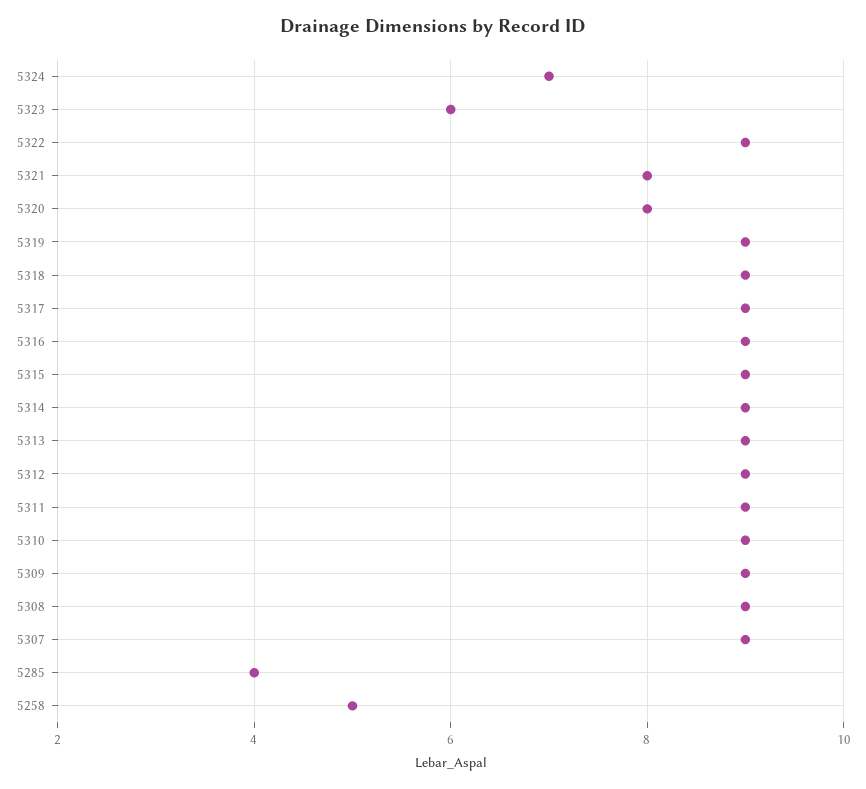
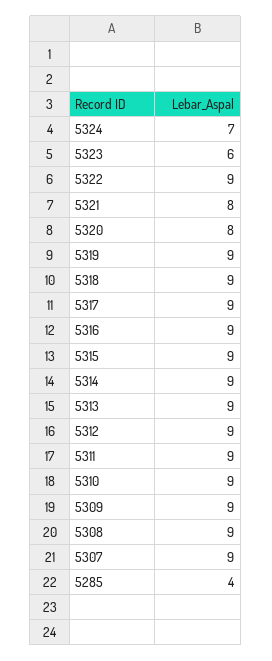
5258: 5 -> none

